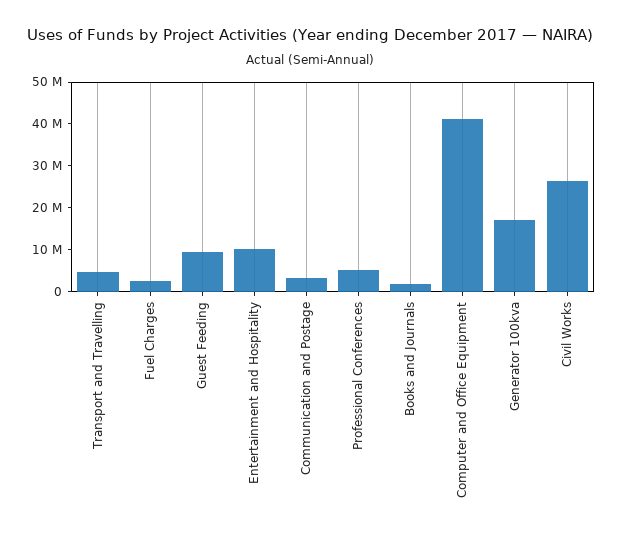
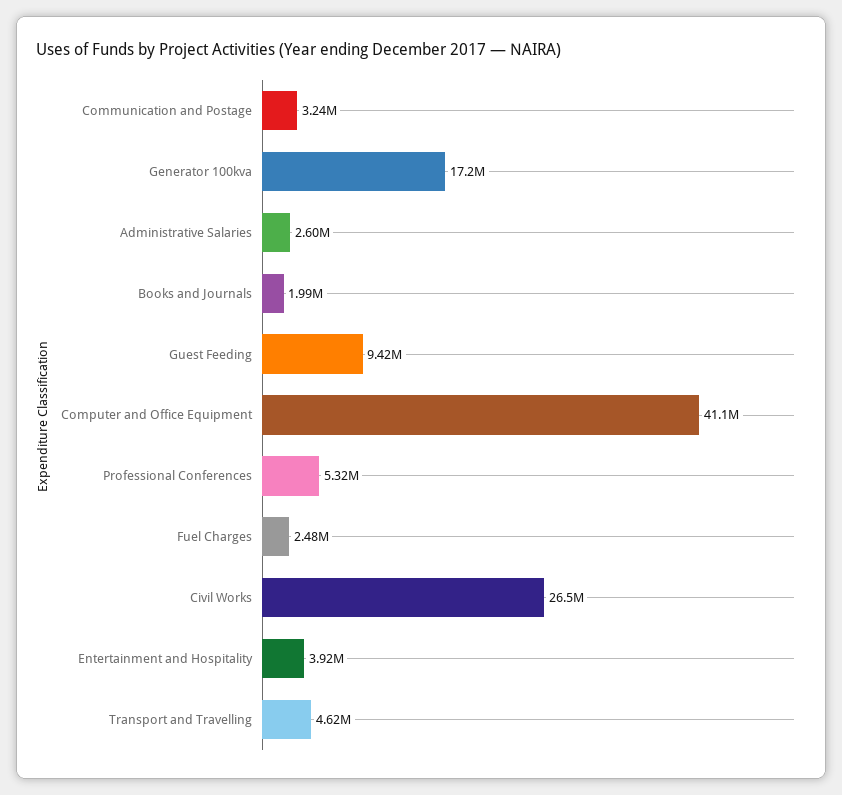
Entertainment and Hospitality: 10000000 -> 3920000
Administrative Salaries: none -> 2600000

